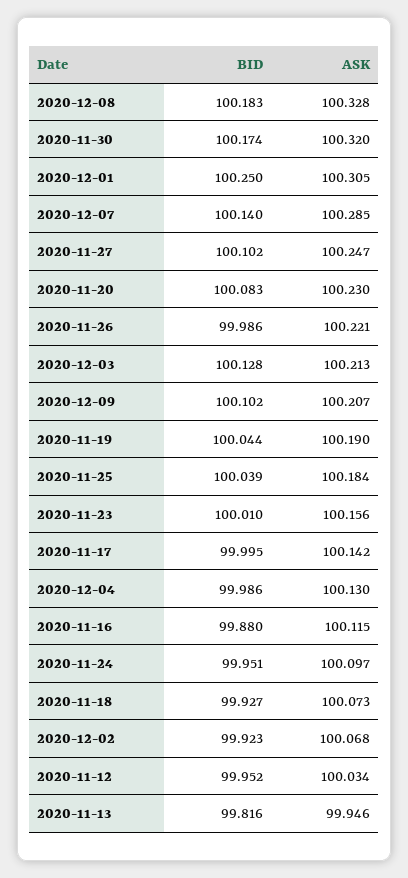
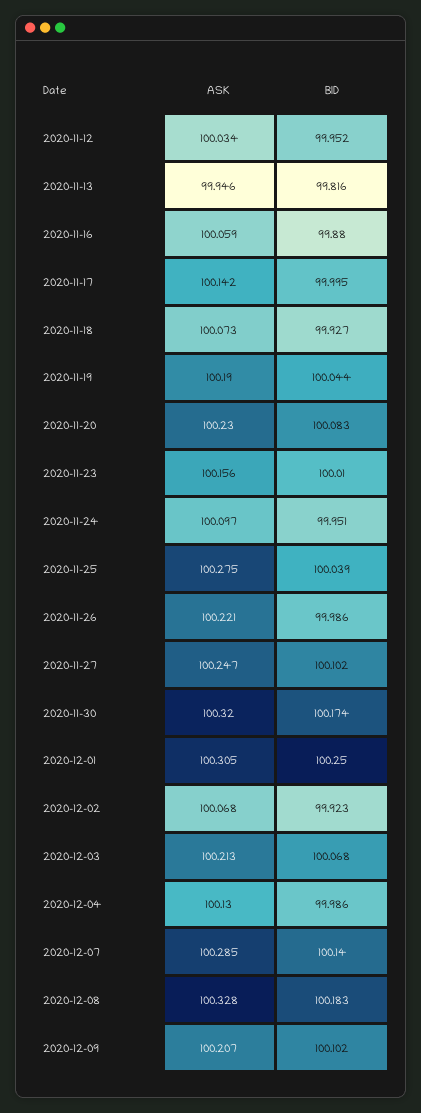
BID, 2020-12-03: 100.128 -> 100.068
ASK, 2020-11-25: 100.184 -> 100.275
ASK, 2020-11-16: 100.115 -> 100.059

